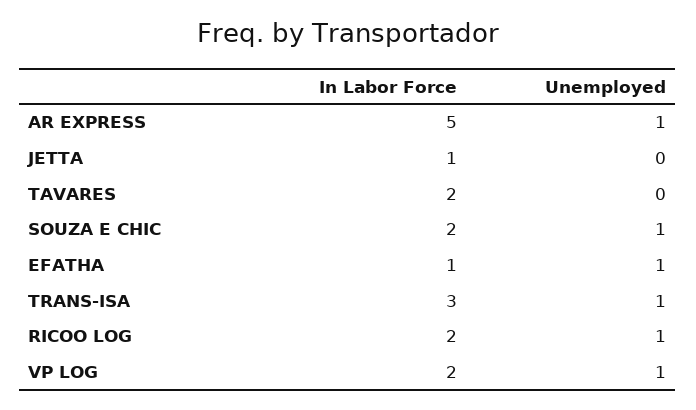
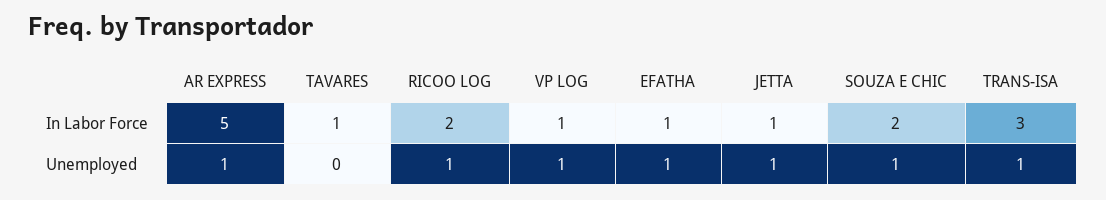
Unemployed, JETTA: 0 -> 1
In Labor Force, TAVARES: 2 -> 1
In Labor Force, VP LOG: 2 -> 1

